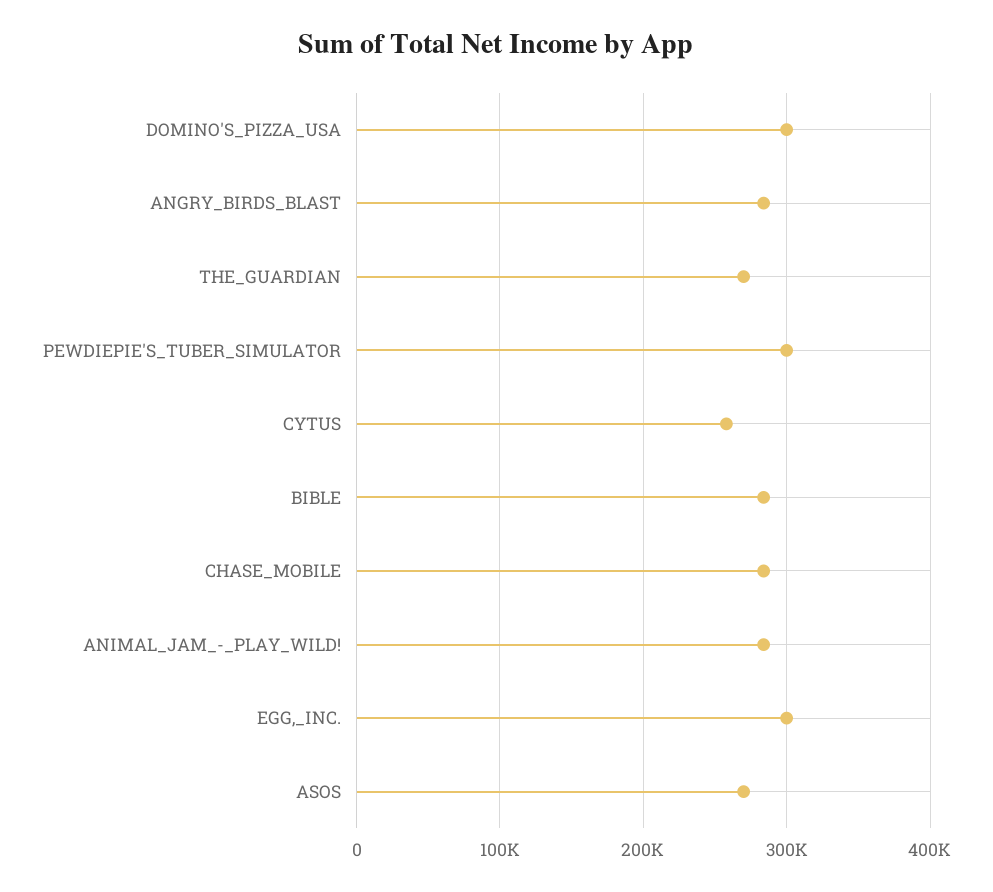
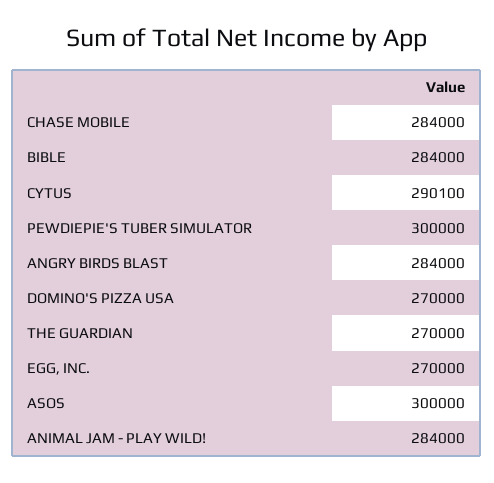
DOMINO'S_PIZZA_USA: 300000 -> 270000
CYTUS: 260000 -> 290100
EGG,_INC.: 300000 -> 270000
ASOS: 270000 -> 300000

